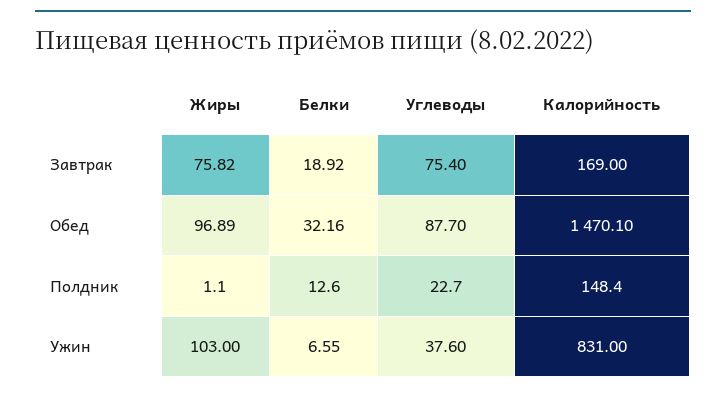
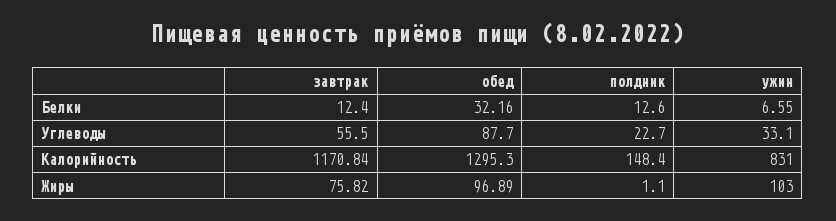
Белки, Завтрак: 18.92 -> 12.4
Углеводы, Завтрак: 75.4 -> 55.5
Калорийность, Завтрак: 169 -> 1170.84
Калорийность, Обед: 1470.1 -> 1295.3
Углеводы, Ужин: 37.6 -> 33.1

